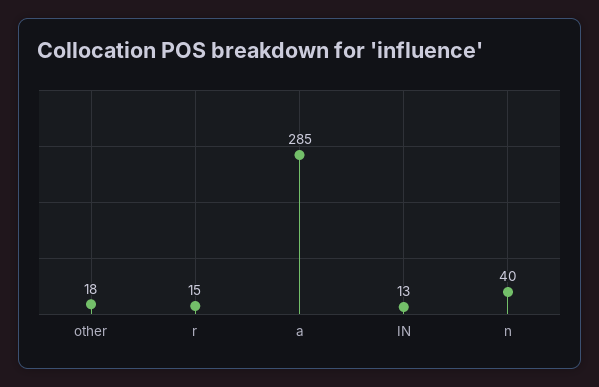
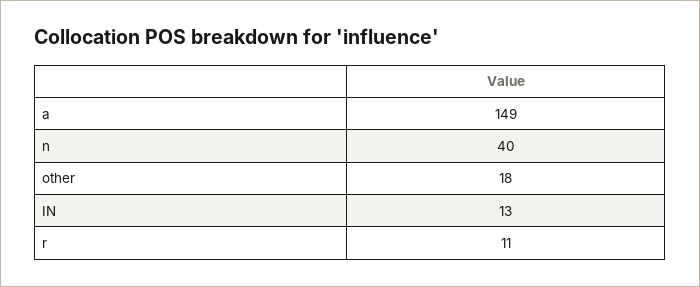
r: 15 -> 11
a: 285 -> 149

